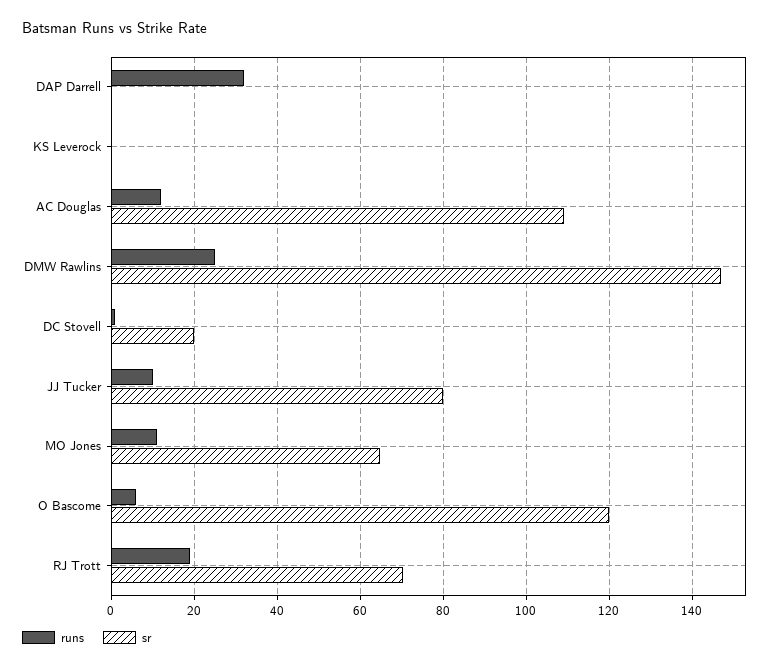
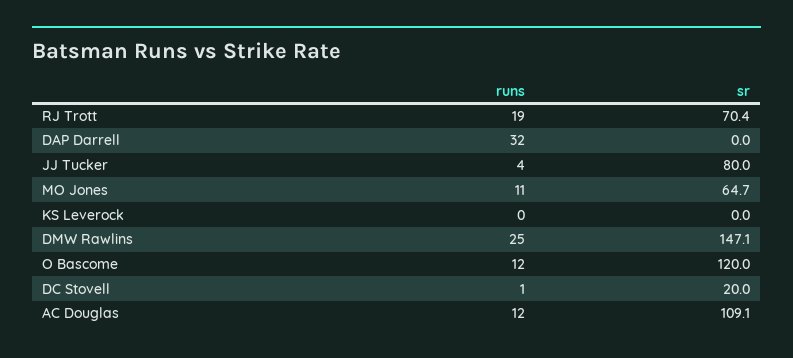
runs, JJ Tucker: 10 -> 4
runs, O Bascome: 6 -> 12

